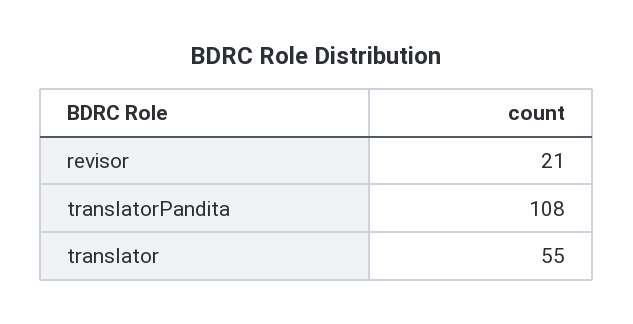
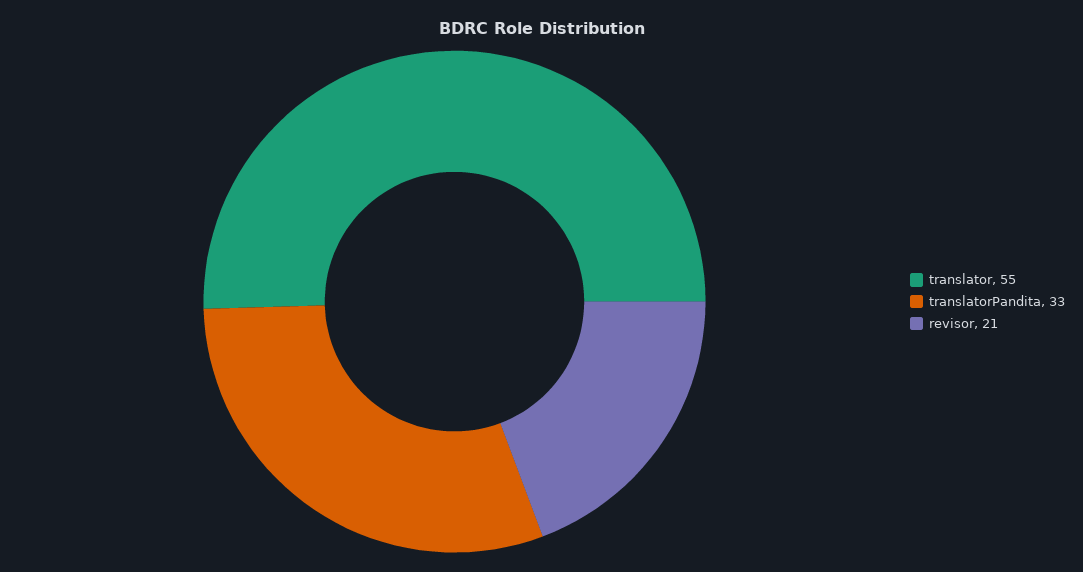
translatorPandita: 108 -> 33

